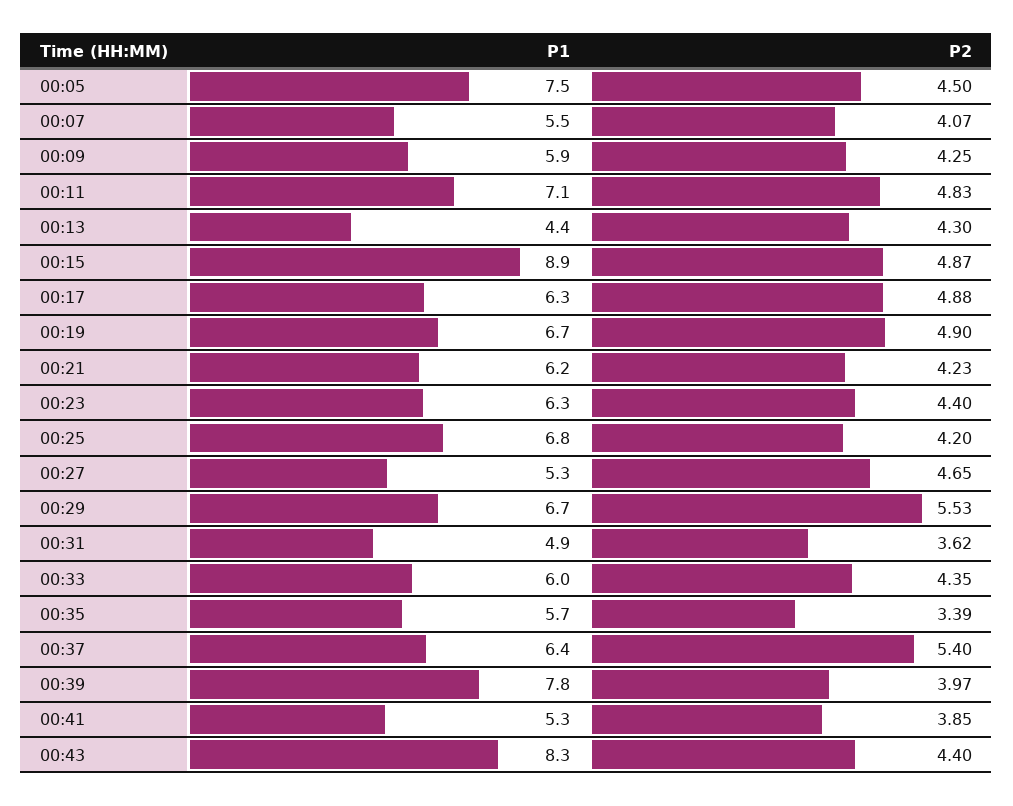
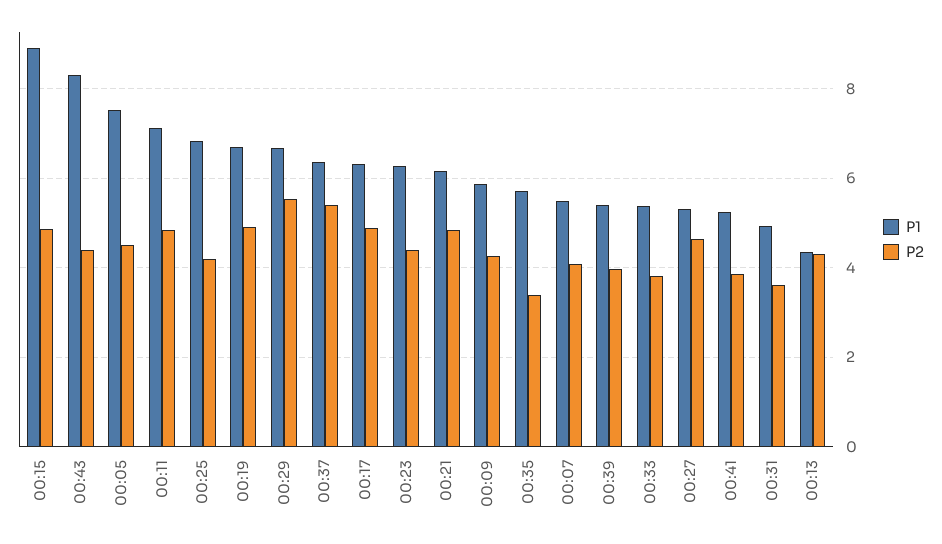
P2, 00:21: 4.23 -> 4.8
P1, 00:33: 6 -> 5.4
P2, 00:33: 4.35 -> 3.8
P1, 00:39: 7.8 -> 5.4

